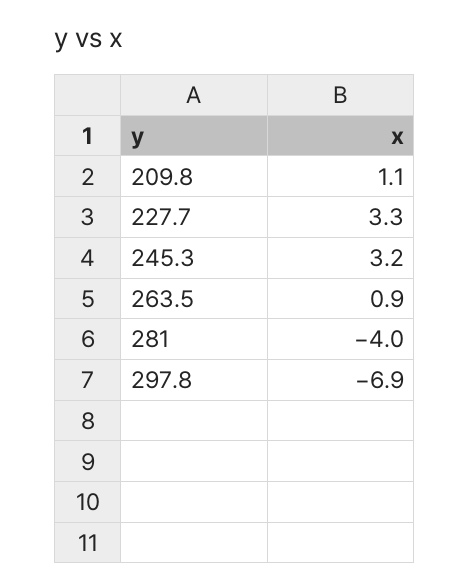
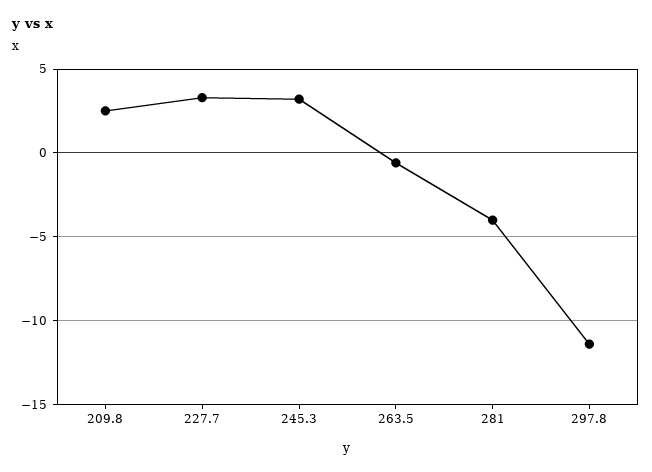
209.8: 1.1 -> 2.5
263.5: 0.9 -> -0.5
297.8: -6.9 -> -11.5

